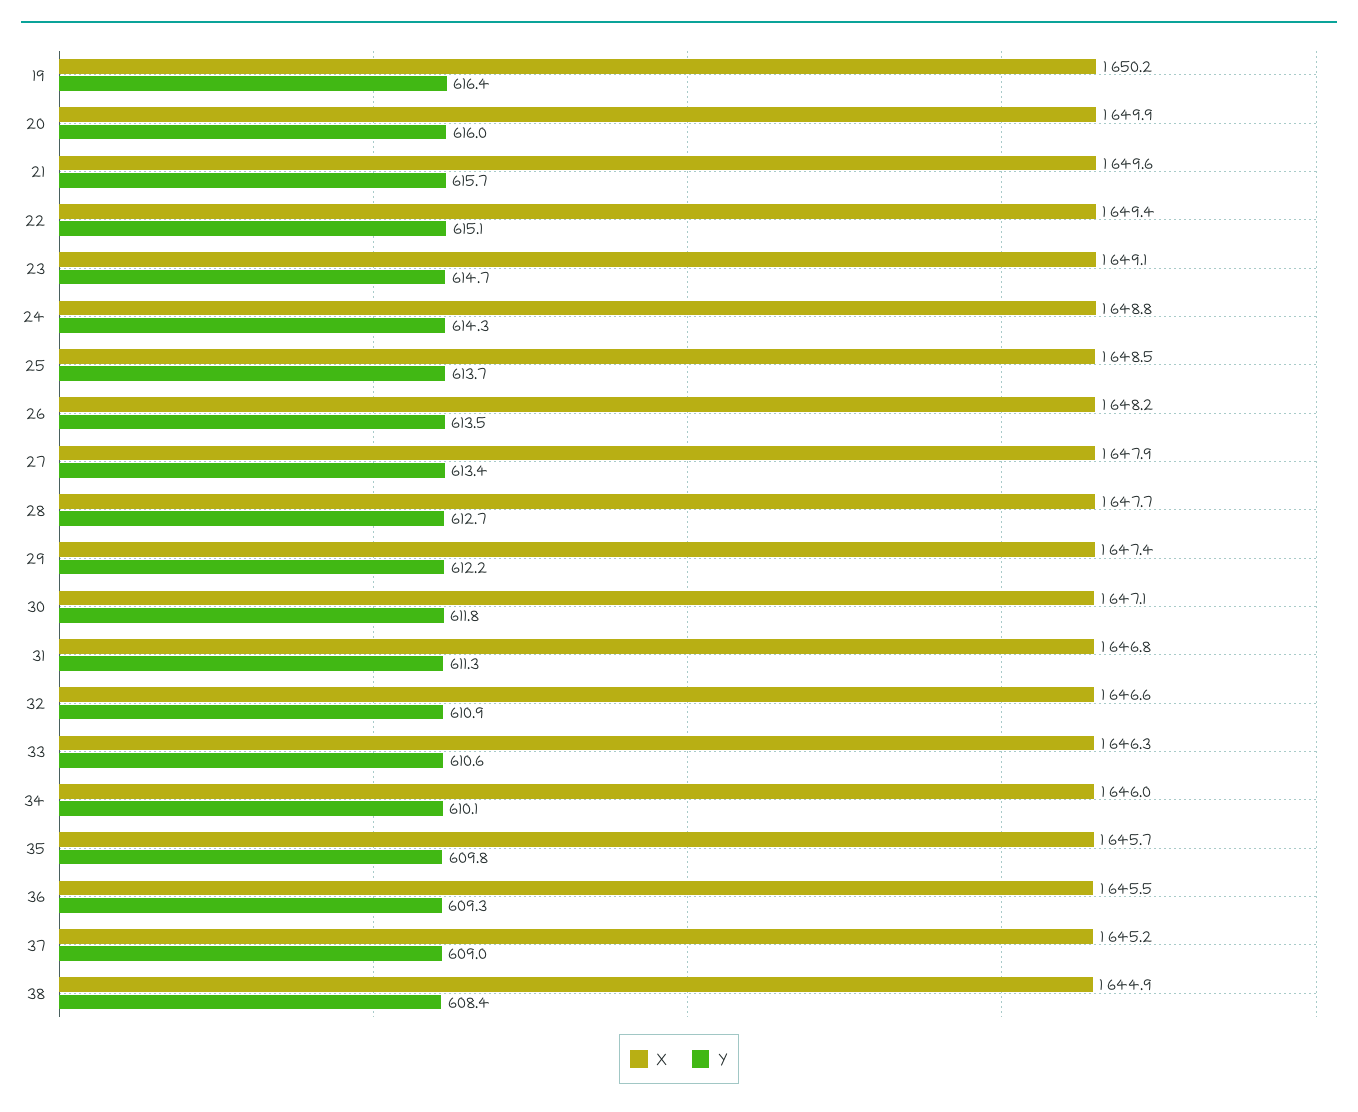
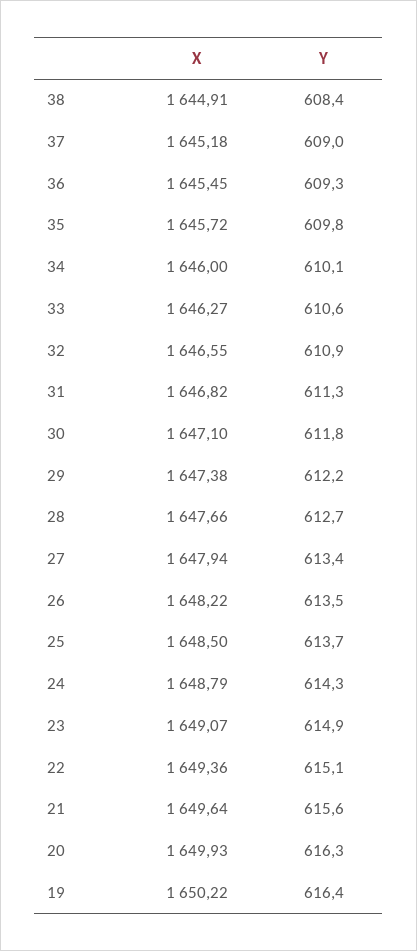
Y, 20: 616 -> 616.3
Y, 21: 615.7 -> 615.6
Y, 23: 614.7 -> 614.9

